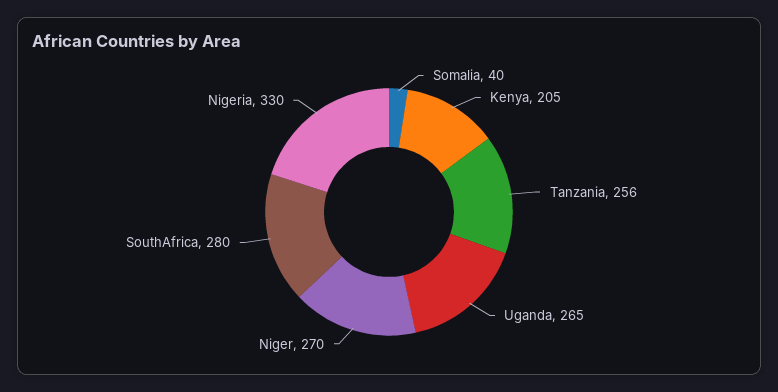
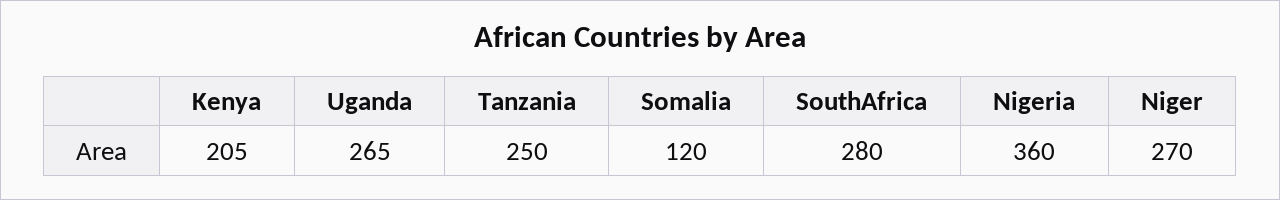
Somalia: 40 -> 120
Tanzania: 256 -> 250
Nigeria: 330 -> 360

